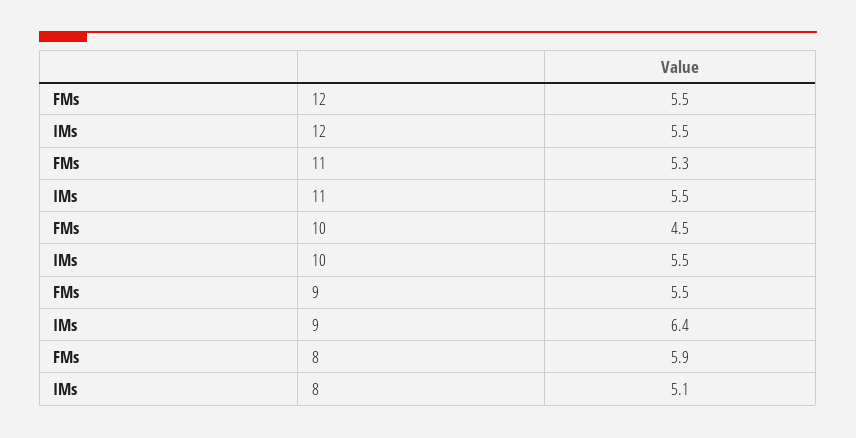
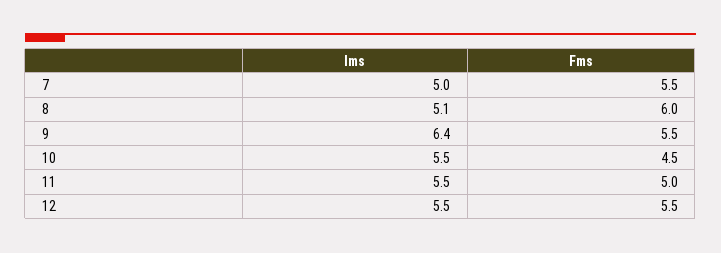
FMs, 11: 5.3 -> 5
FMs, 8: 5.9 -> 6
IMs, 7: none -> 5
FMs, 7: none -> 5.5

